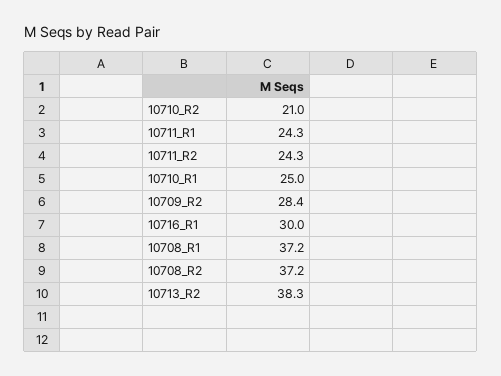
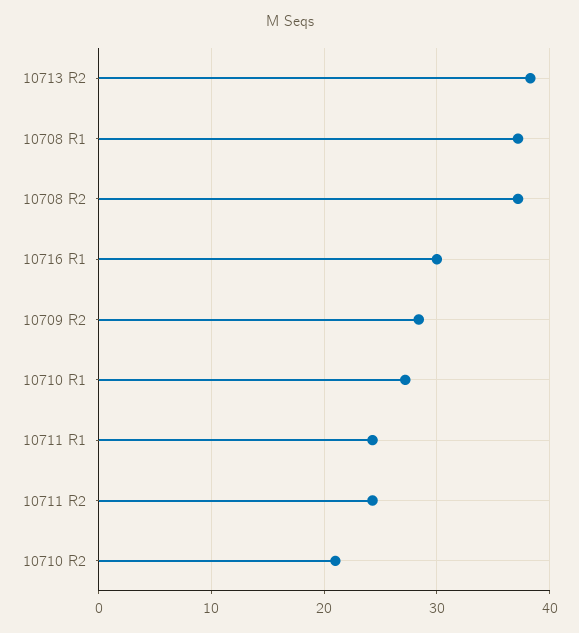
10710_R1: 25 -> 27

